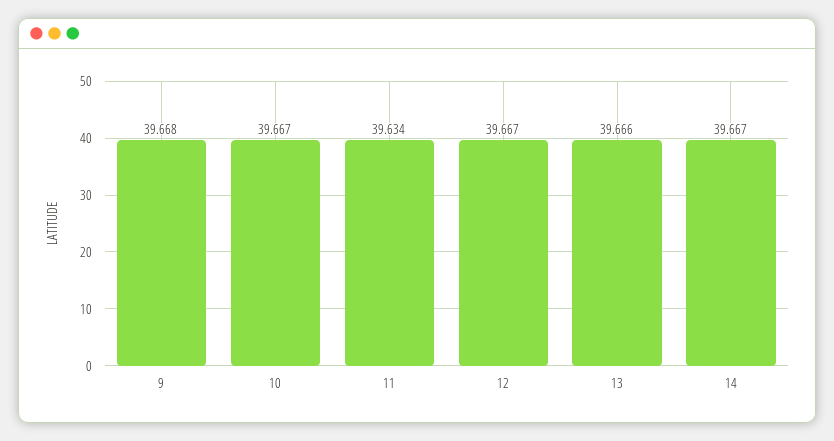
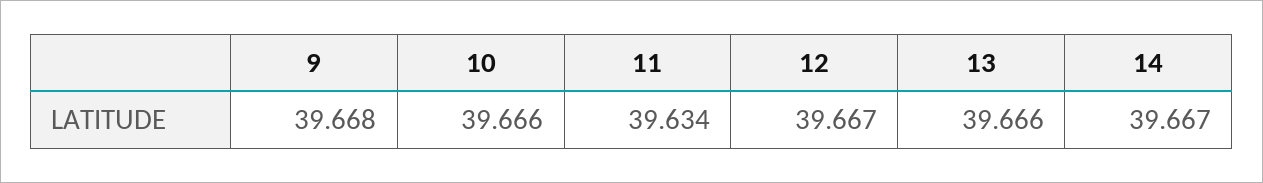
10: 39.667 -> 39.666

